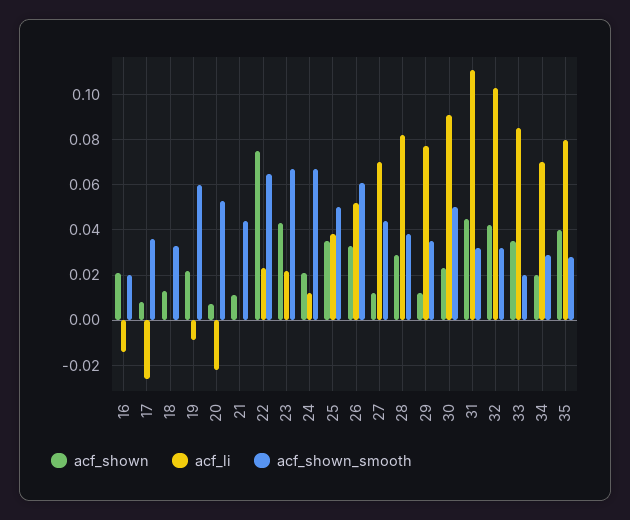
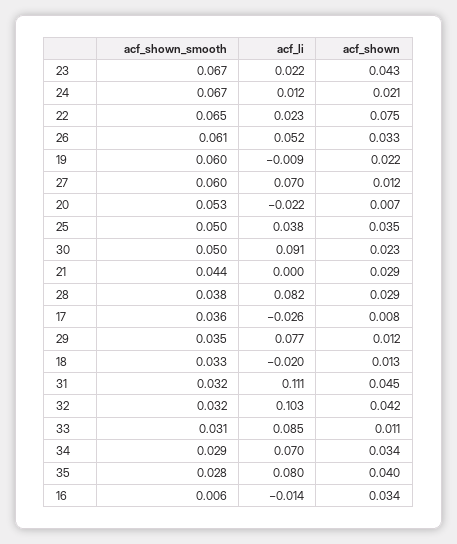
acf_shown, 16: 0.02 -> 0.034
acf_shown_smooth, 16: 0.02 -> 0.006
acf_li, 18: 0 -> -0.02
acf_shown, 21: 0.01 -> 0.029
acf_shown_smooth, 27: 0.045 -> 0.06
acf_shown, 33: 0.035 -> 0.011
acf_shown_smooth, 33: 0.02 -> 0.031
acf_shown, 34: 0.02 -> 0.034

